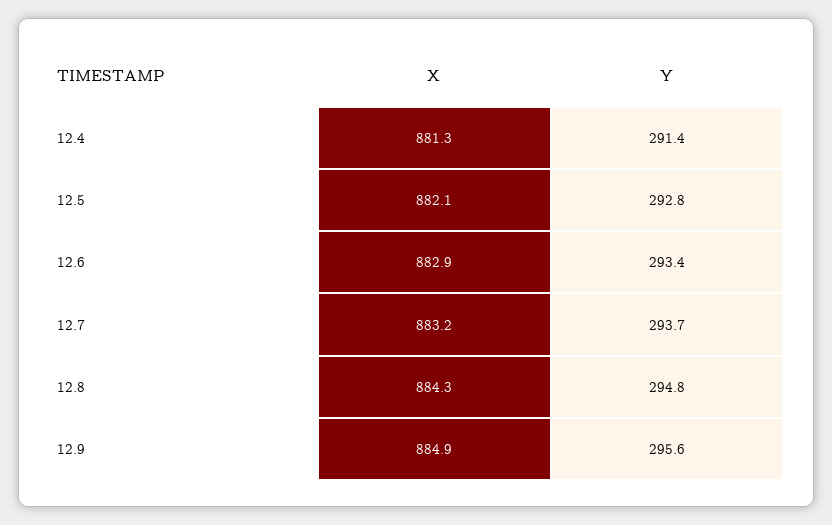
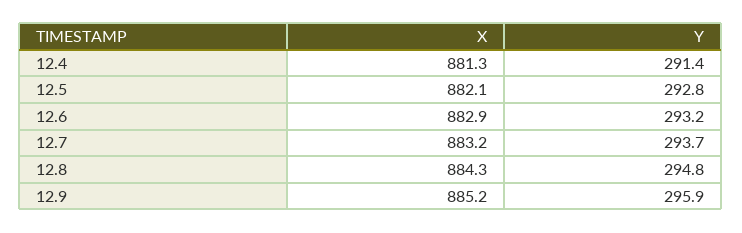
Y, 12.6: 293.4 -> 293.2
X, 12.9: 884.9 -> 885.2
Y, 12.9: 295.6 -> 295.9

